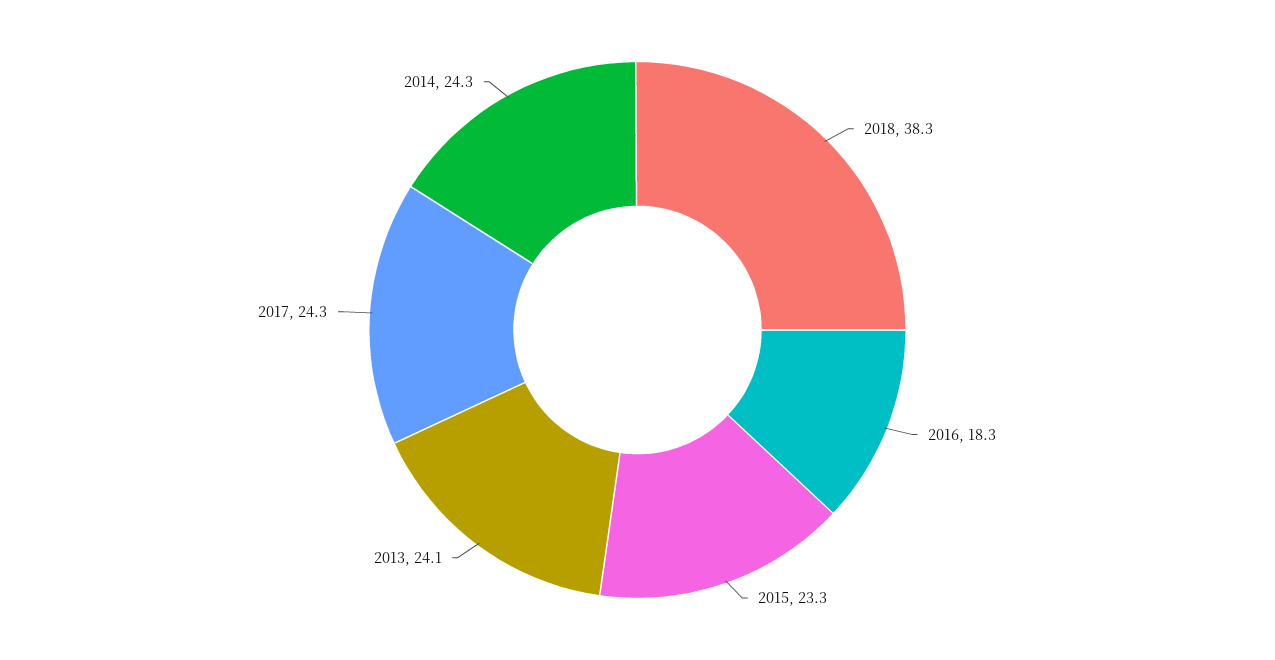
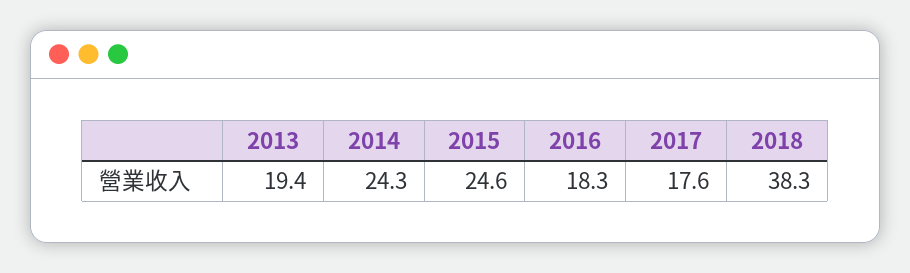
2015: 23.3 -> 24.6
2013: 24.1 -> 19.4
2017: 24.3 -> 17.6

